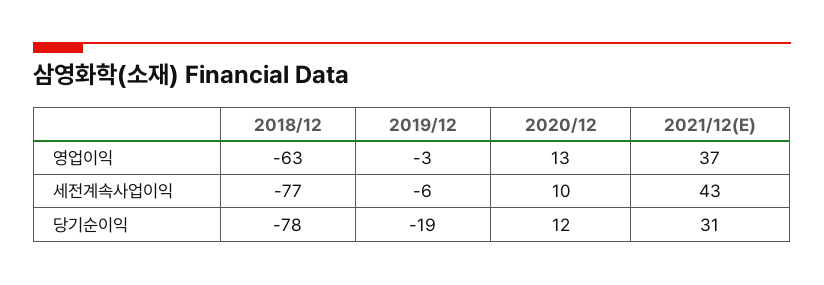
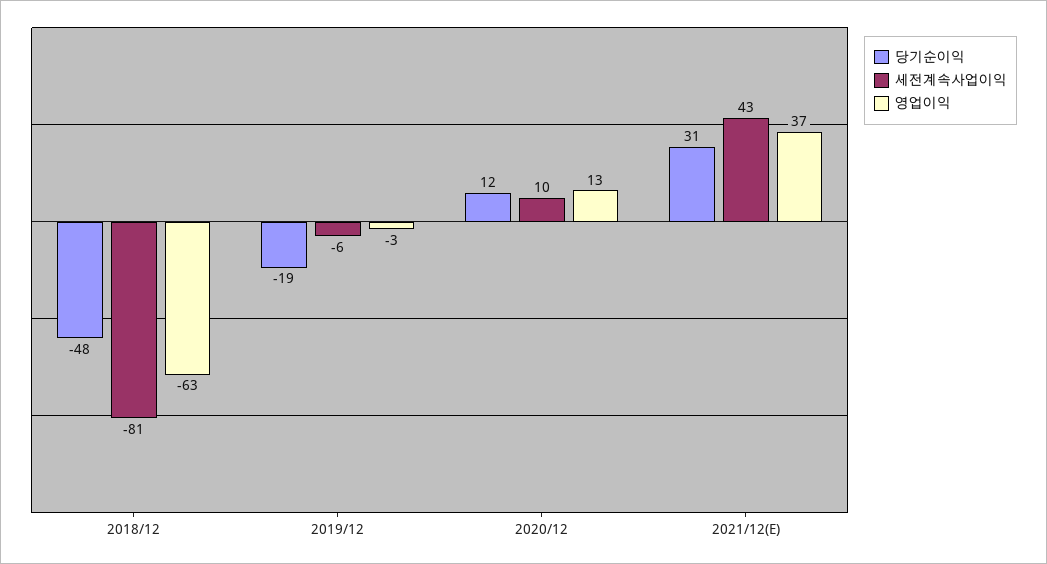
세전계속사업이익, 2018/12: -77 -> -81
당기순이익, 2018/12: -78 -> -48

